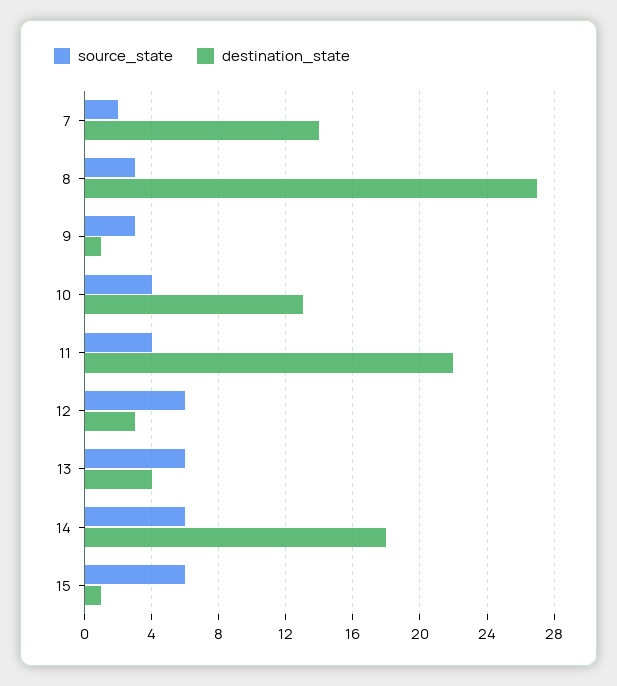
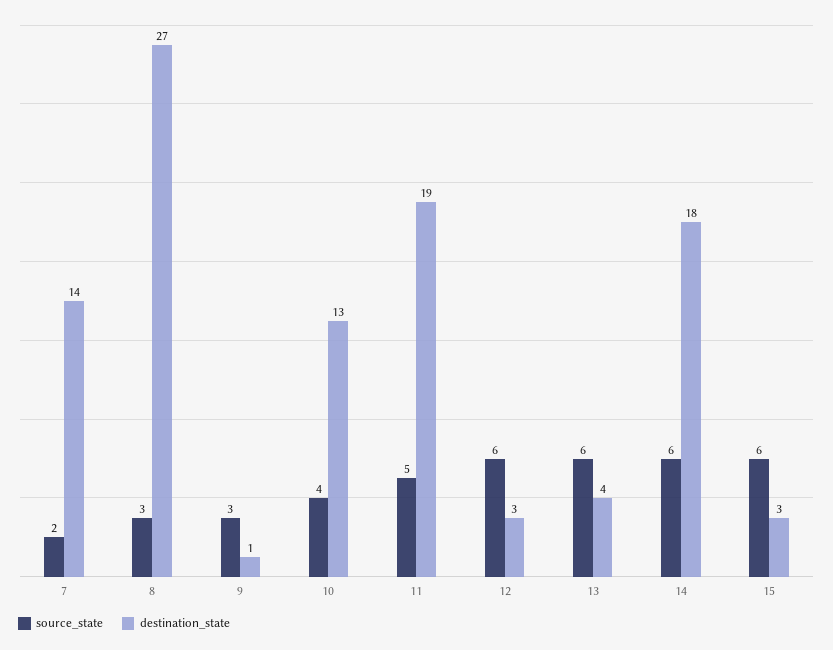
source_state, 11: 4 -> 5
destination_state, 11: 22 -> 19
destination_state, 15: 1 -> 3

